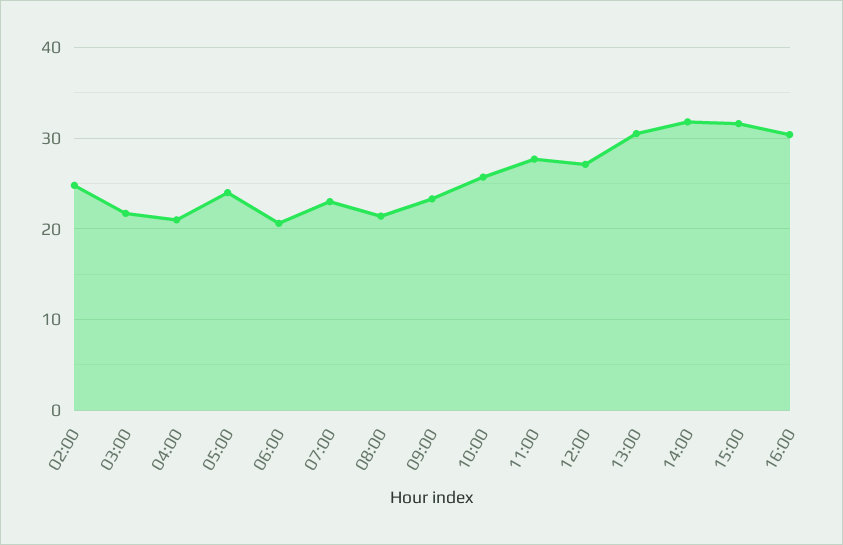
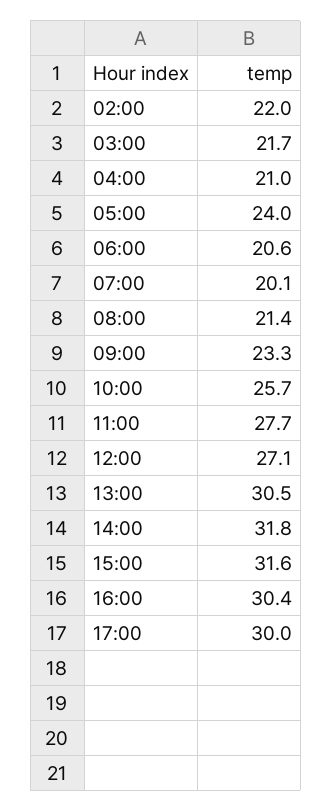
02:00: 25 -> 22
07:00: 23 -> 20.1
17:00: none -> 30

